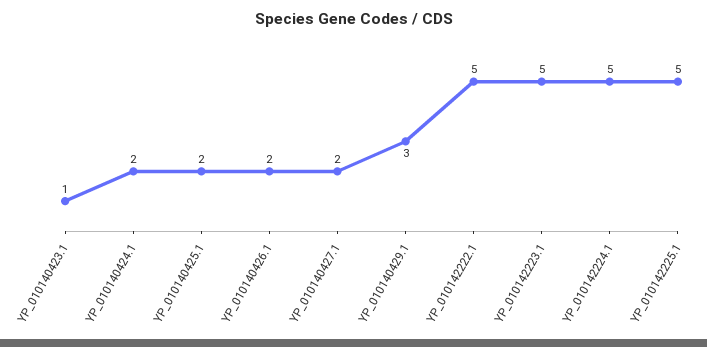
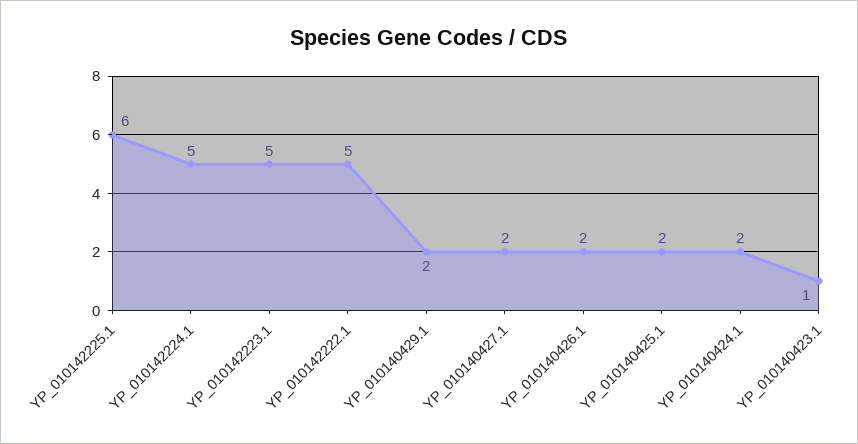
YP_010140429.1: 3 -> 2
YP_010142225.1: 5 -> 6

